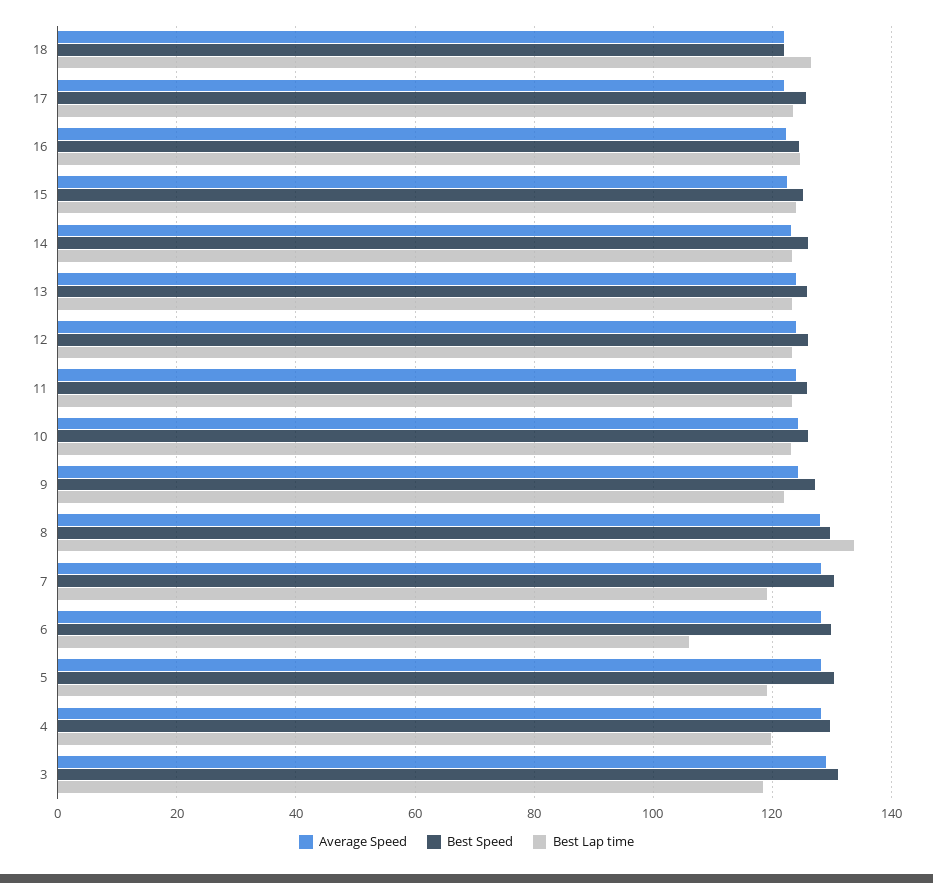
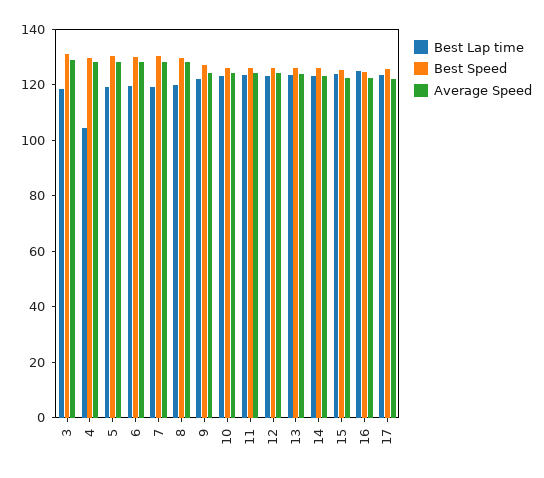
Average Speed, 18: 122 -> none
Best Speed, 18: 122 -> none
Best Lap time, 18: 126 -> none
Best Lap time, 8: 134 -> 120
Best Lap time, 6: 106 -> 120
Best Lap time, 4: 120 -> 105

